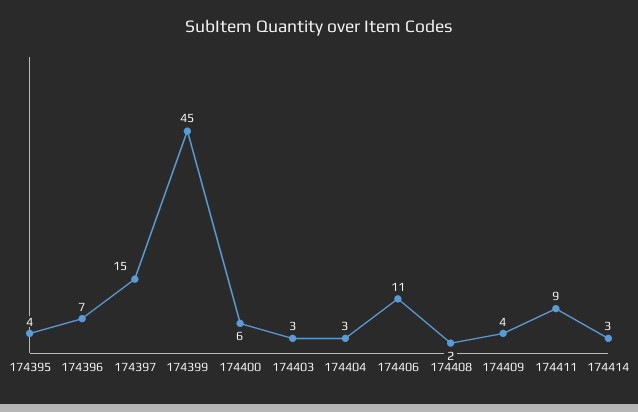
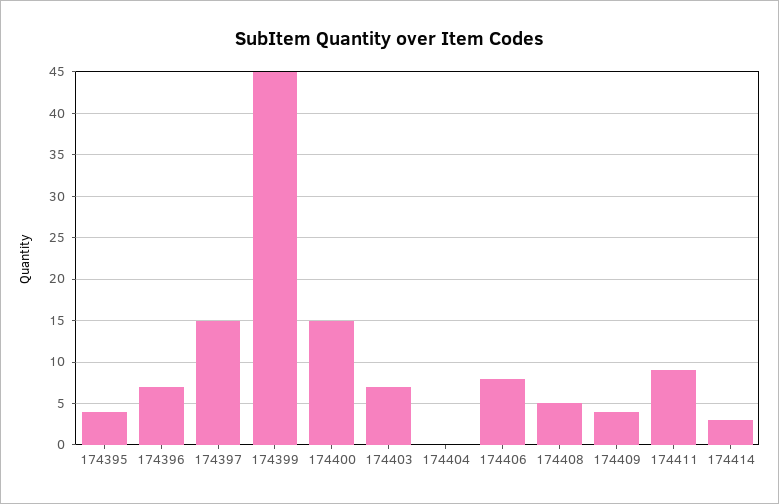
174400: 6 -> 15
174403: 3 -> 7
174404: 3 -> 0
174406: 11 -> 8
174408: 2 -> 5

